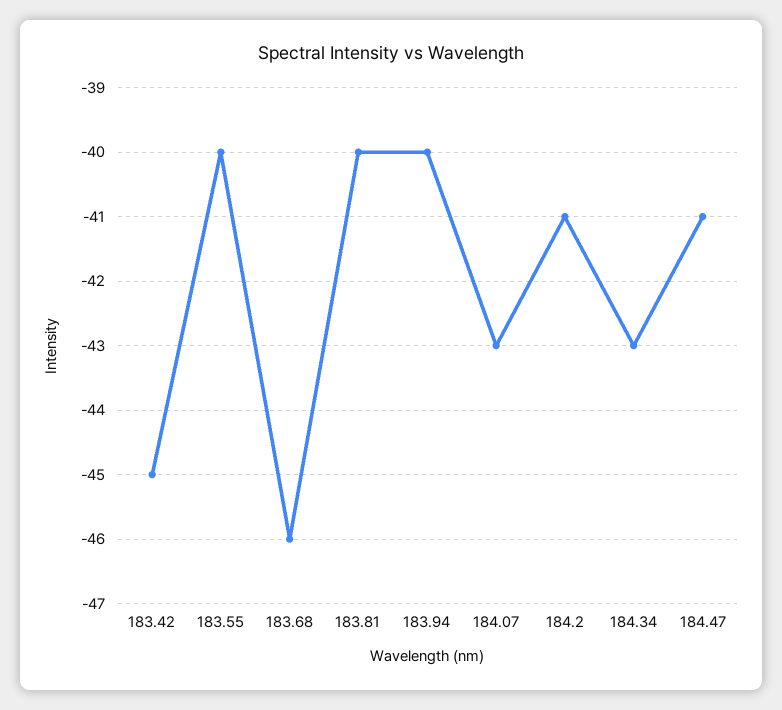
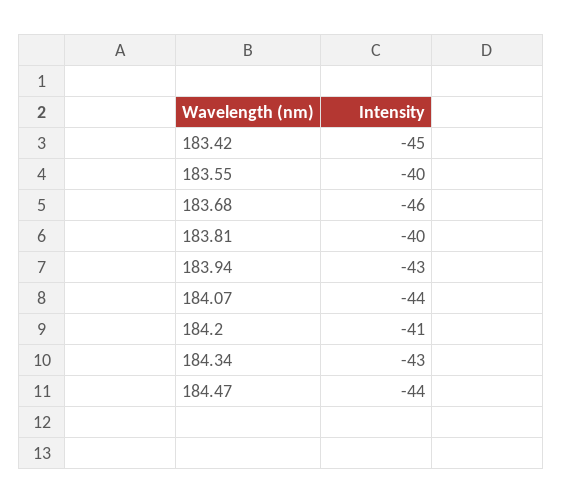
183.94: -40 -> -43
184.07: -43 -> -44
184.47: -41 -> -44

